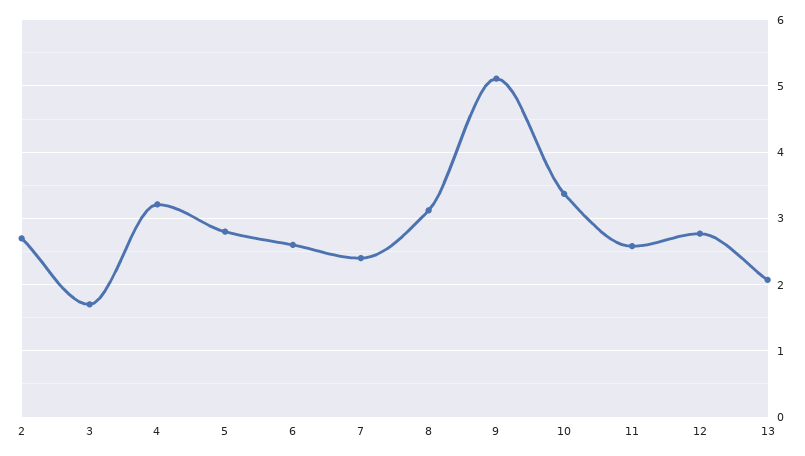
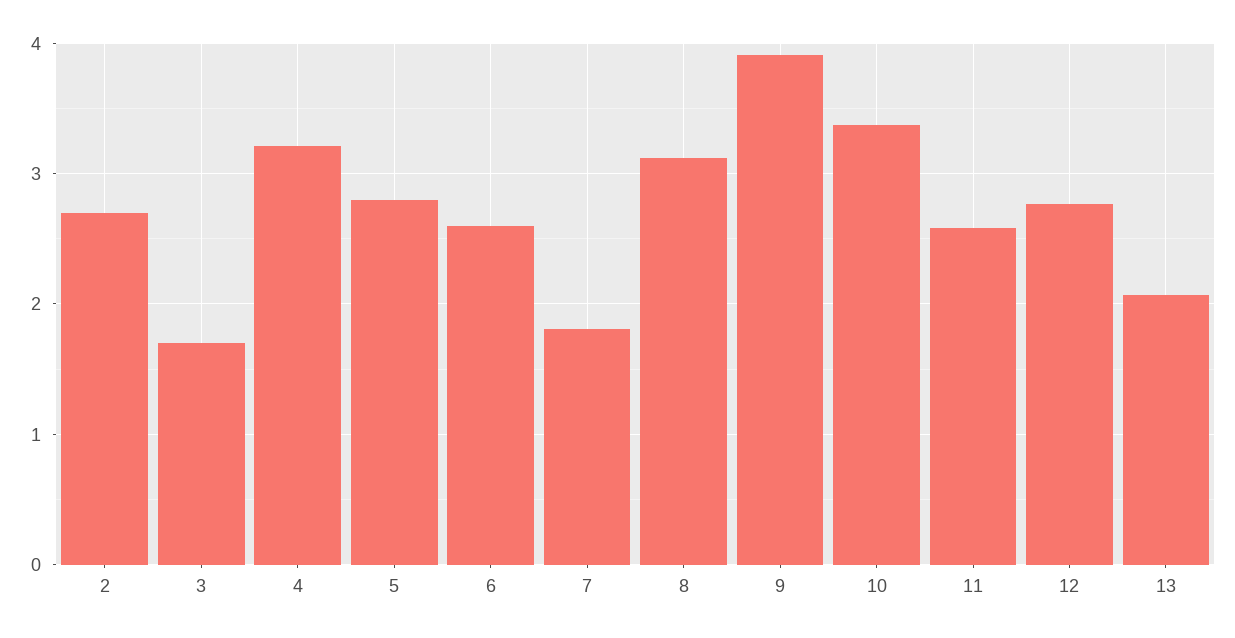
7: 2.4 -> 1.8
9: 5.1 -> 3.9

